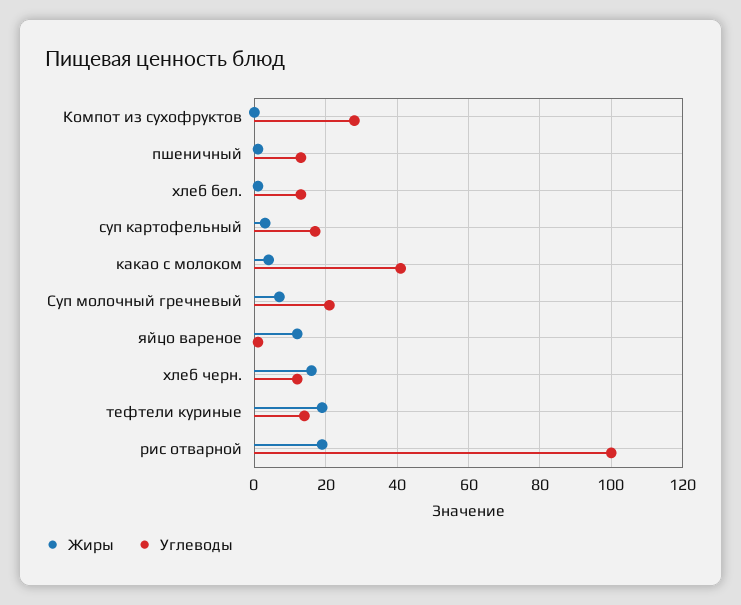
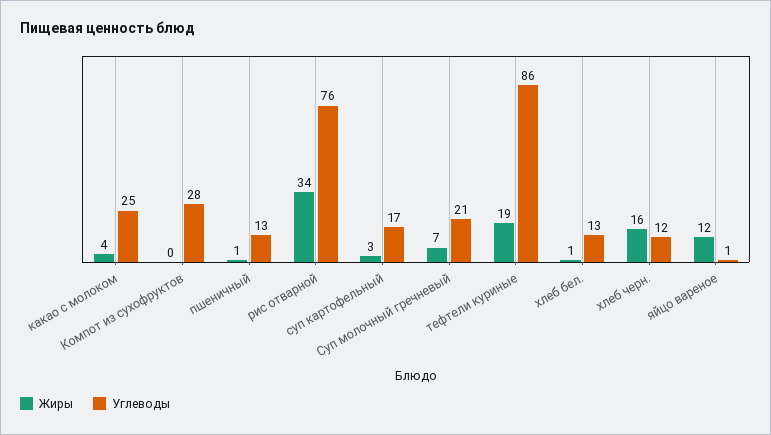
Углеводы, какао с молоком: 40 -> 25
Углеводы, тефтели куриные: 15 -> 86
Жиры, рис отварной: 20 -> 34
Углеводы, рис отварной: 100 -> 76

